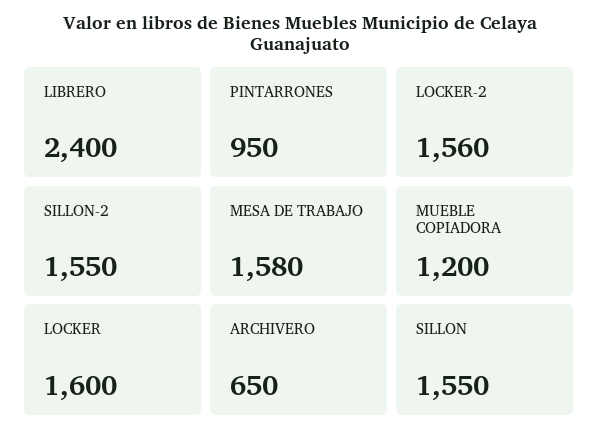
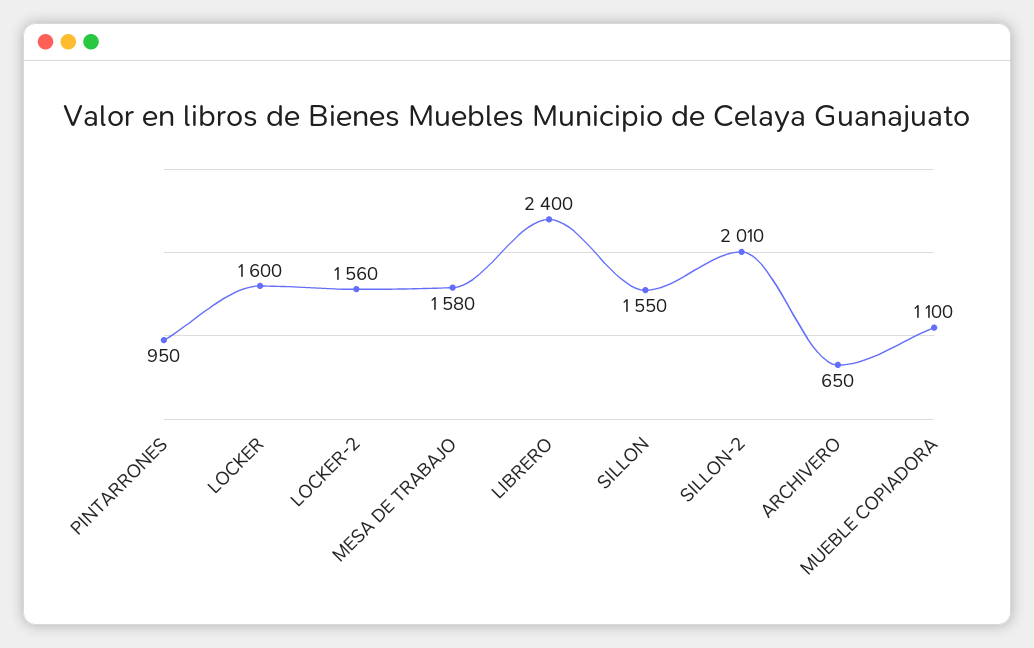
SILLON-2: 1550 -> 2010
MUEBLE COPIADORA: 1200 -> 1100

